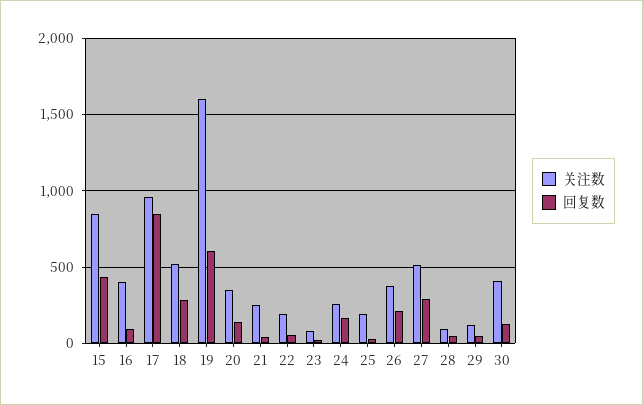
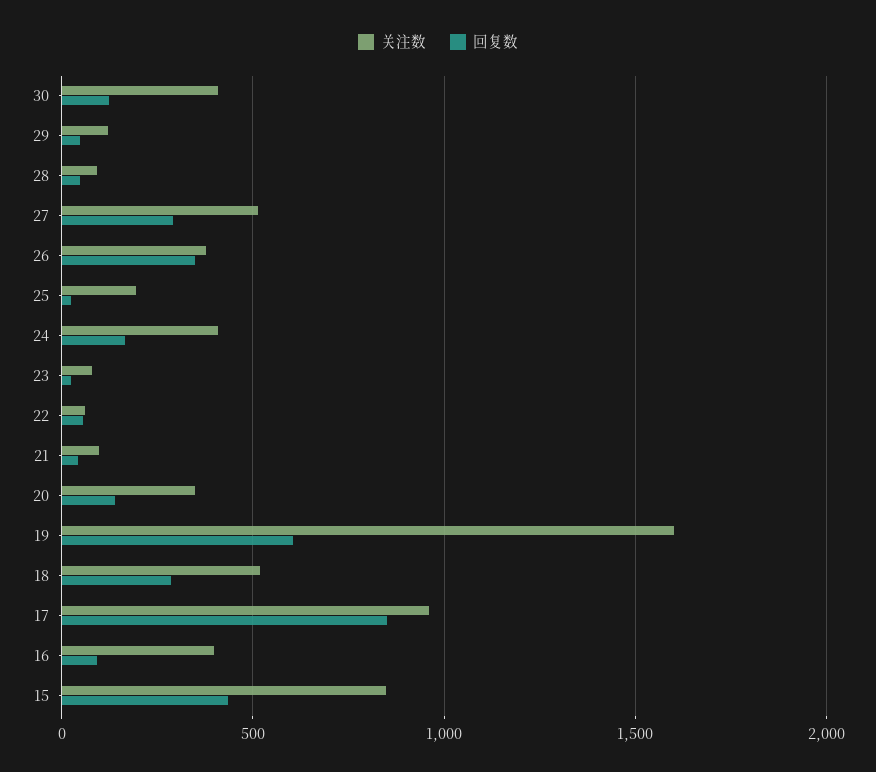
关注数, 21: 250 -> 100
关注数, 22: 200 -> 50
关注数, 24: 250 -> 400
回复数, 26: 200 -> 350

